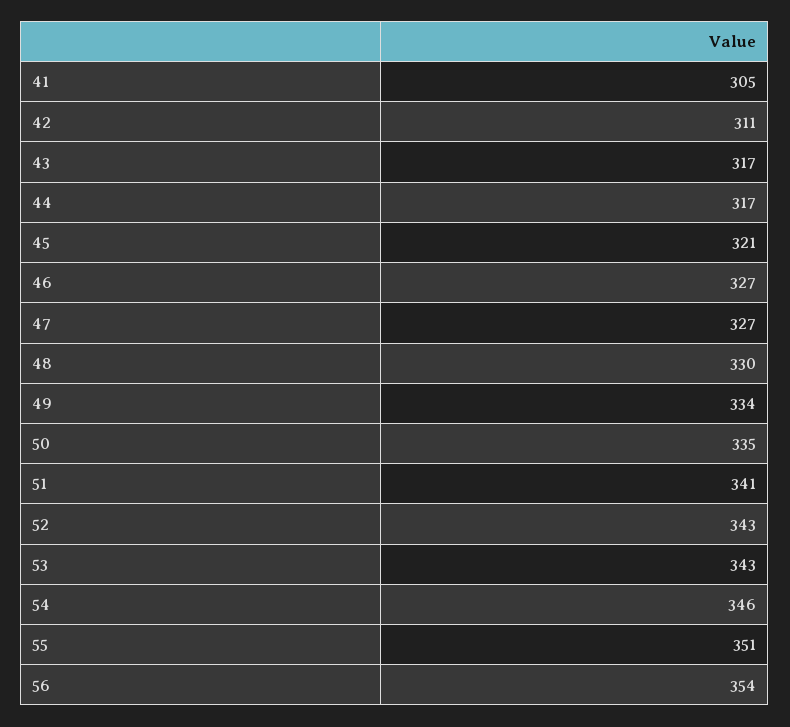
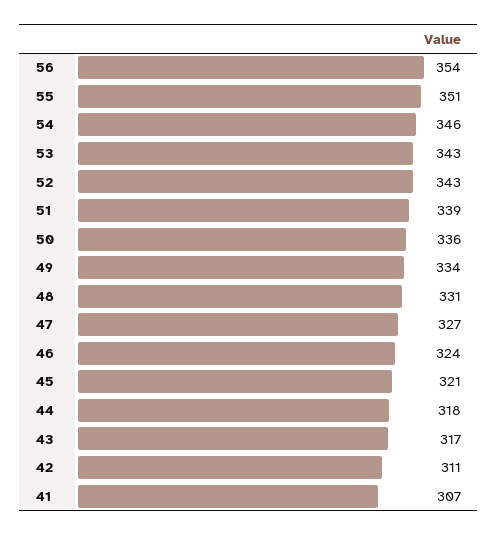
41: 305 -> 307
44: 317 -> 318
46: 327 -> 324
48: 330 -> 331
50: 335 -> 336
51: 341 -> 339

